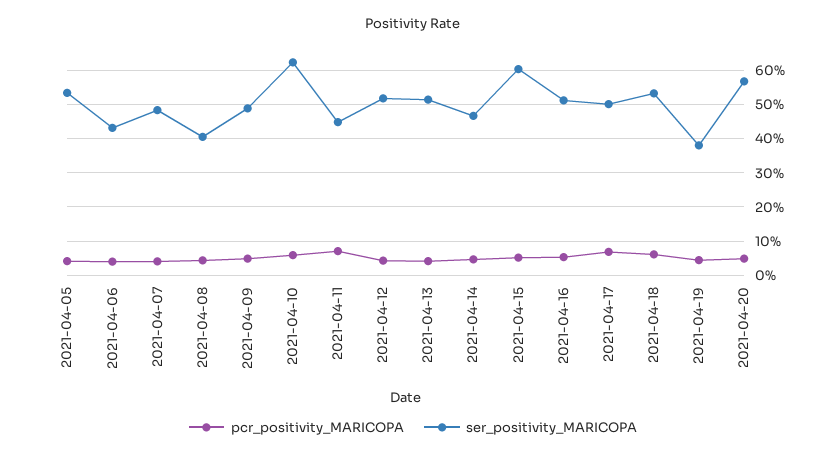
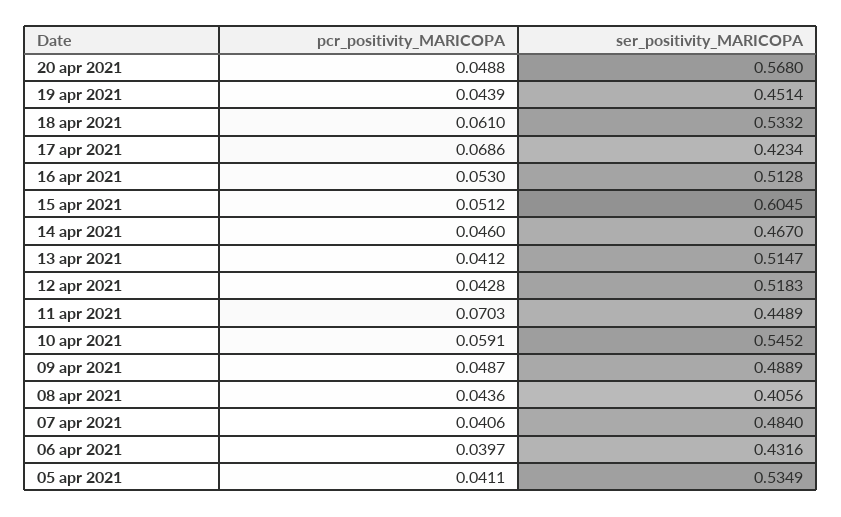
ser_positivity_MARICOPA, 2021-04-10: 0.62 -> 0.5452
ser_positivity_MARICOPA, 2021-04-17: 0.5 -> 0.4234
ser_positivity_MARICOPA, 2021-04-19: 0.38 -> 0.4514

